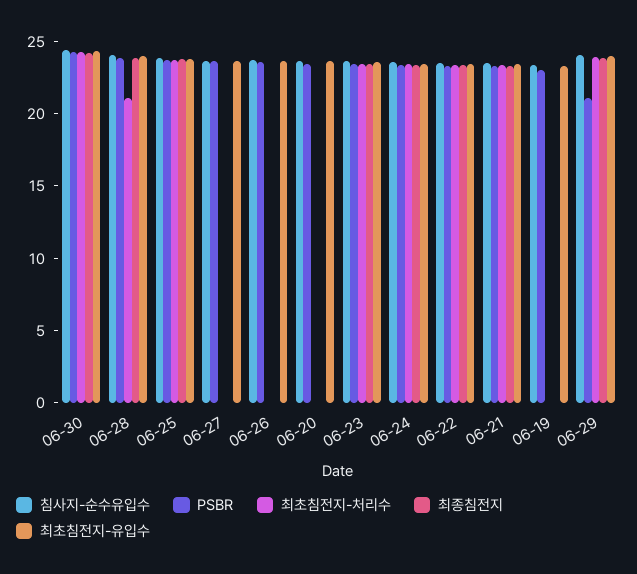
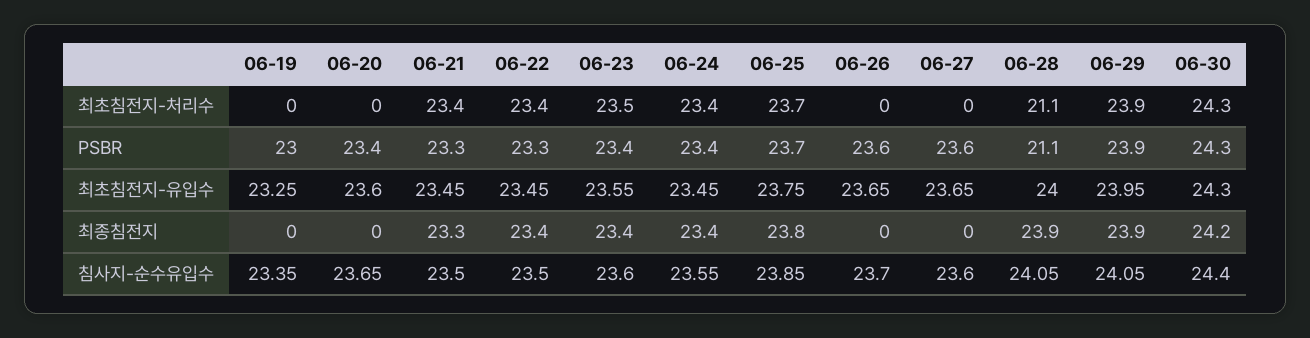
PSBR, 06-28: 24 -> 21.1
PSBR, 06-29: 21 -> 23.9

